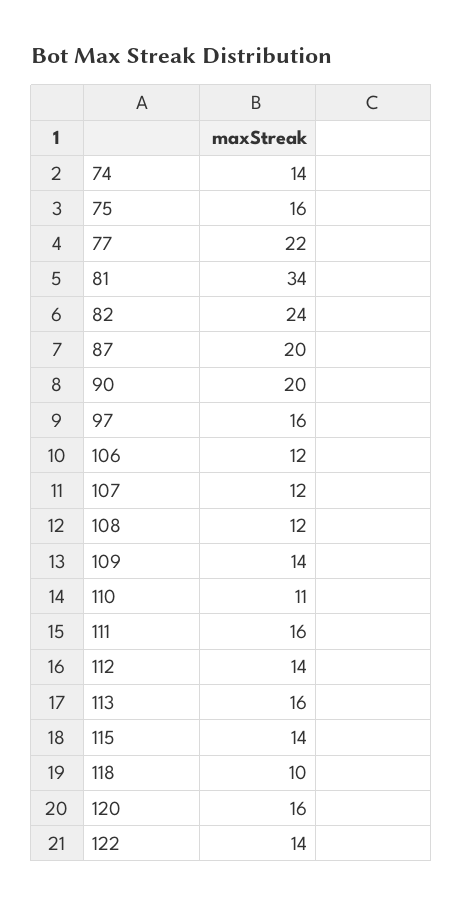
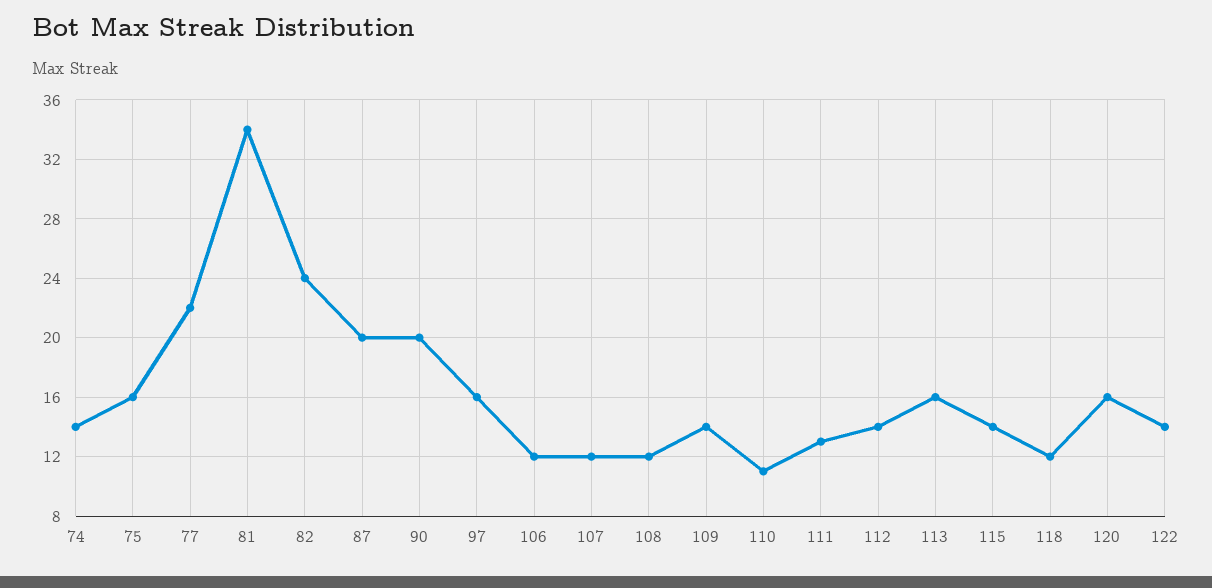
111: 16 -> 13
118: 10 -> 12

